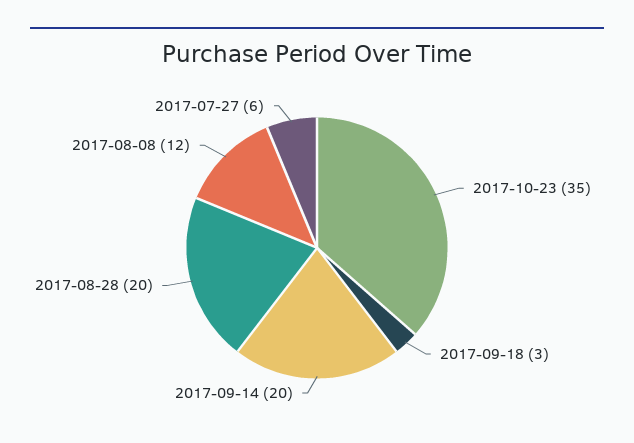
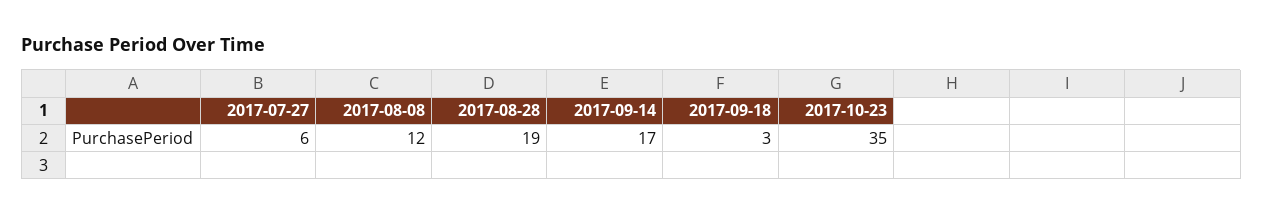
2017-09-14: 20 -> 17
2017-08-28: 20 -> 19

